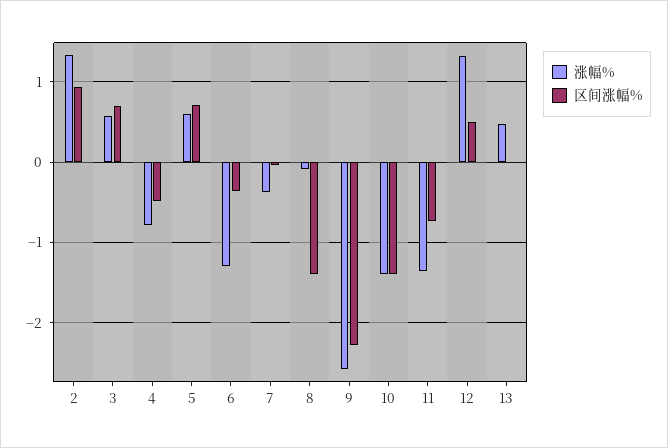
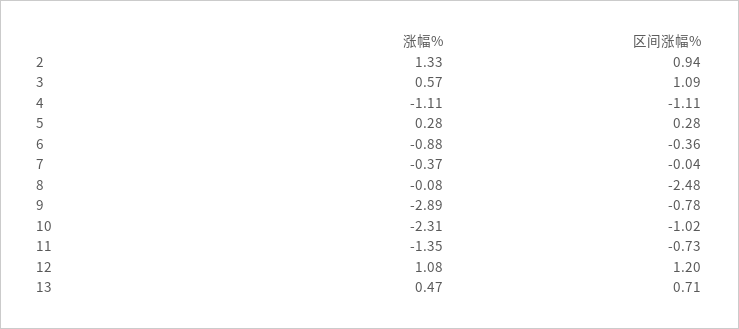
区间涨幅%, 3: 0.7 -> 1.09
涨幅%, 4: -0.8 -> -1.11
区间涨幅%, 4: -0.5 -> -1.11
涨幅%, 5: 0.6 -> 0.28
区间涨幅%, 5: 0.7 -> 0.28
涨幅%, 6: -1.3 -> -0.88
区间涨幅%, 8: -1.4 -> -2.48
涨幅%, 9: -2.6 -> -2.89
区间涨幅%, 9: -2.3 -> -0.78
涨幅%, 10: -1.4 -> -2.31
区间涨幅%, 10: -1.4 -> -1.02
涨幅%, 12: 1.3 -> 1.08
区间涨幅%, 12: 0.5 -> 1.2
区间涨幅%, 13: 0 -> 0.71

